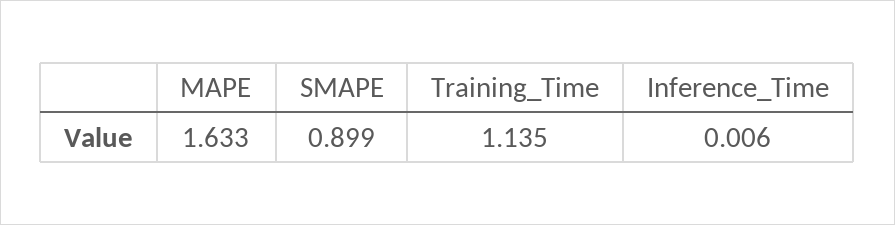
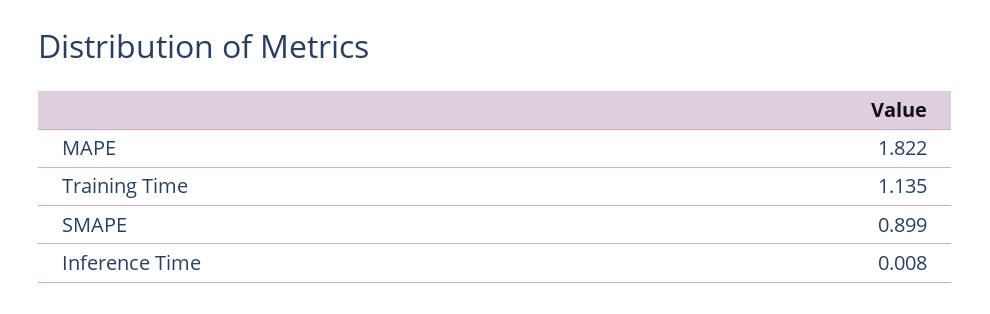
MAPE: 1.633 -> 1.822
Inference_Time: 0.006 -> 0.008

